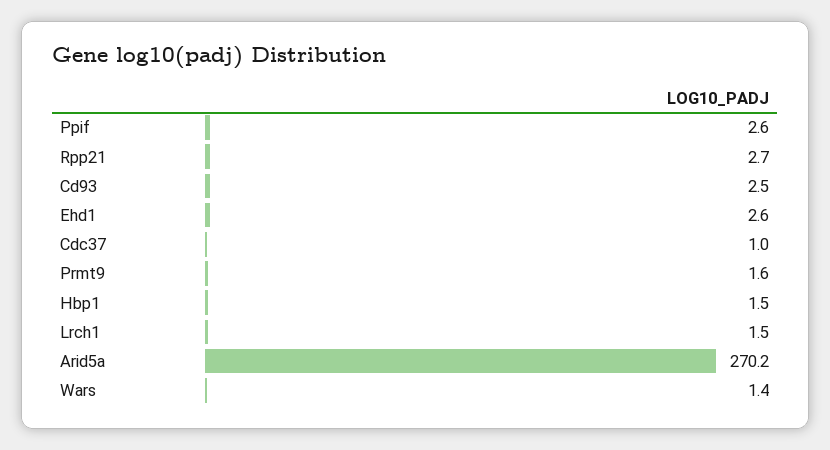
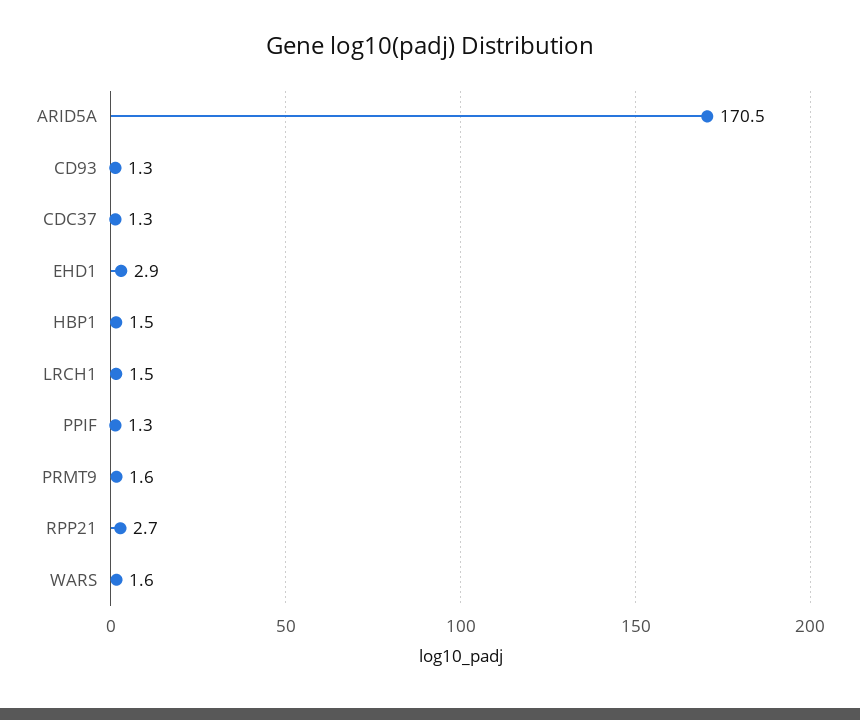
Ppif: 2.6 -> 1.3
Cd93: 2.5 -> 1.3
Ehd1: 2.6 -> 2.9
Cdc37: 1 -> 1.3
Arid5a: 270.2 -> 170.5
Wars: 1.4 -> 1.6

